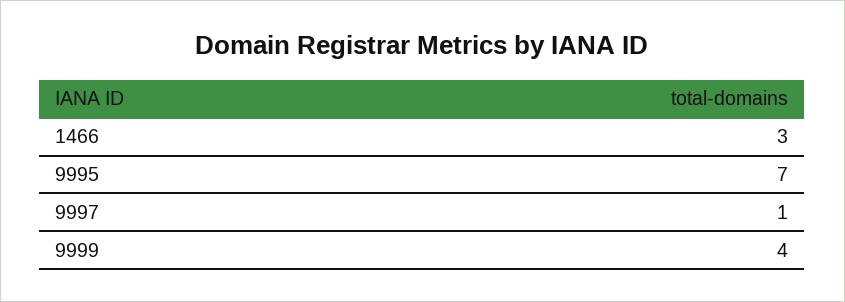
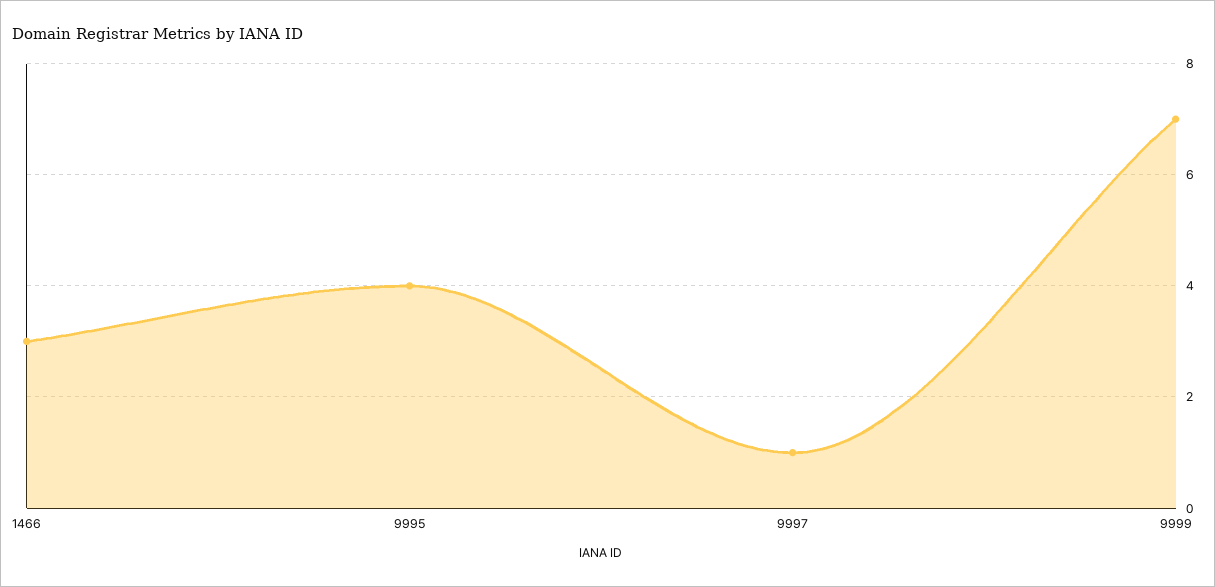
9995: 7 -> 4
9999: 4 -> 7

